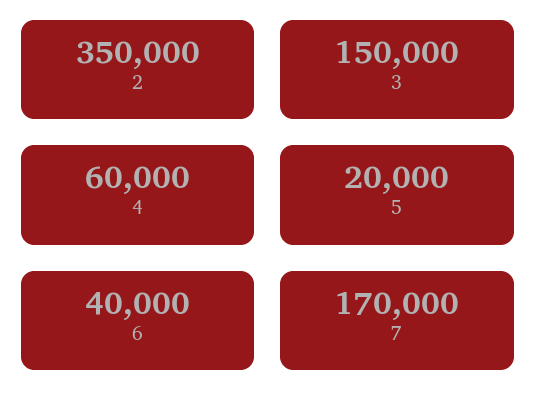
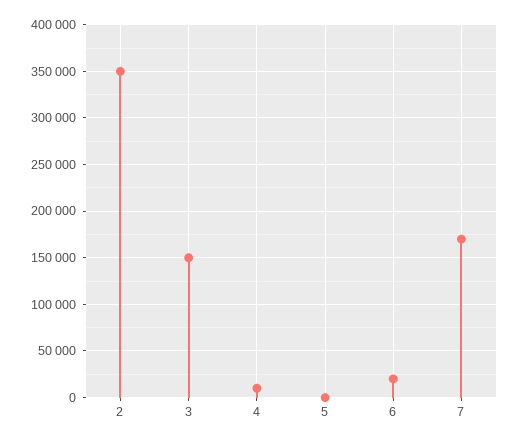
4: 60000 -> 10000
5: 20000 -> 0
6: 40000 -> 20000

